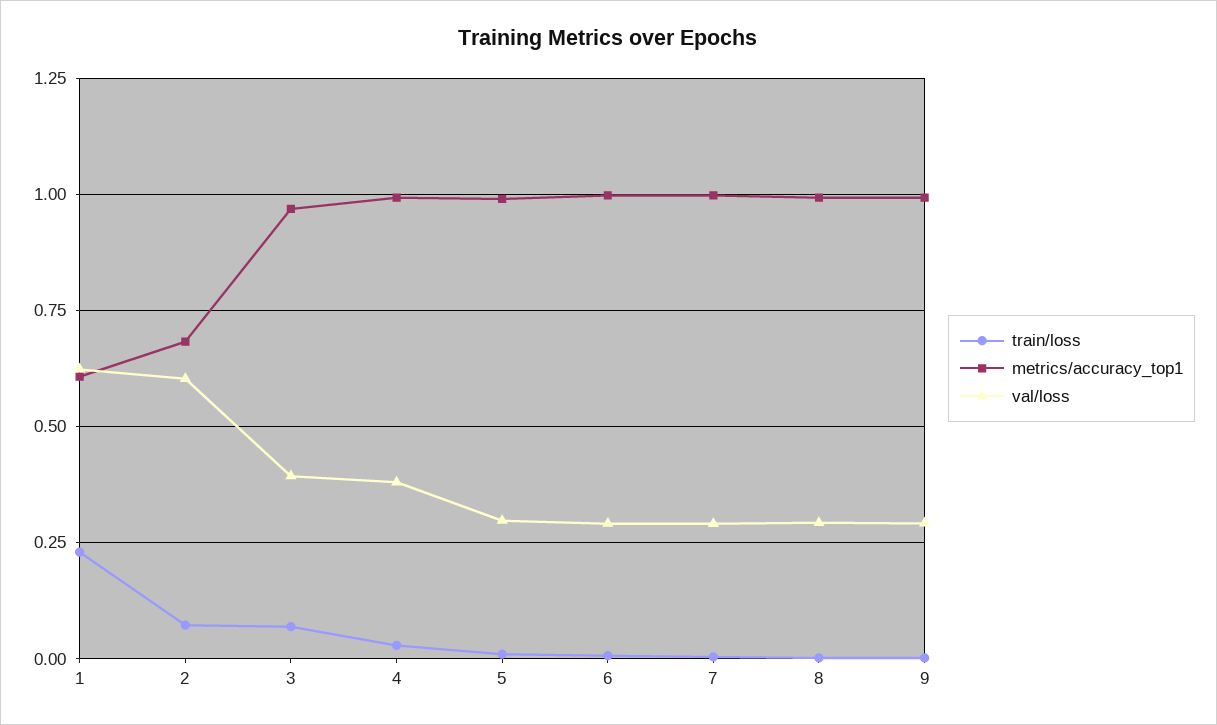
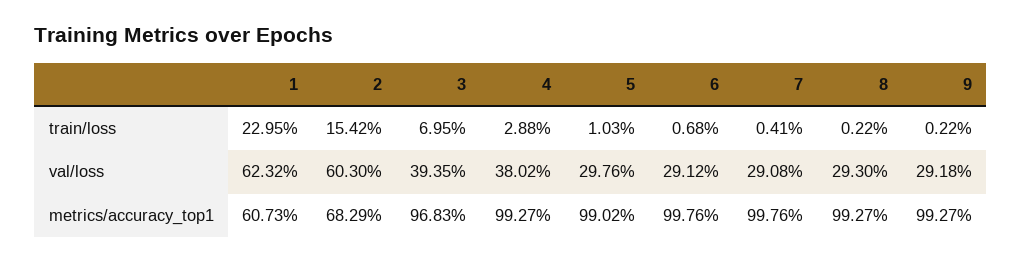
train/loss, 2: 0.075 -> 0.1542

